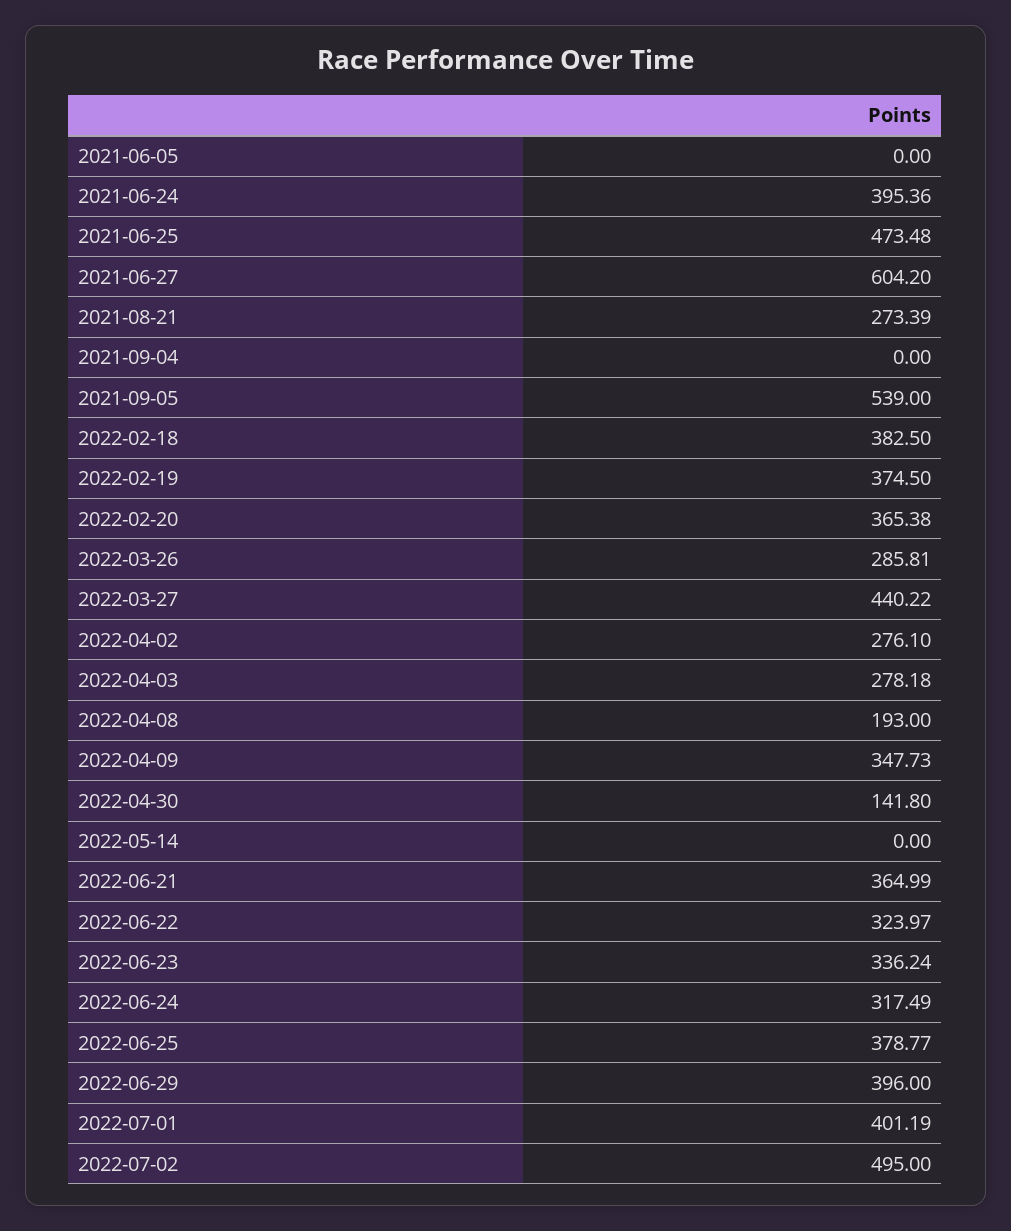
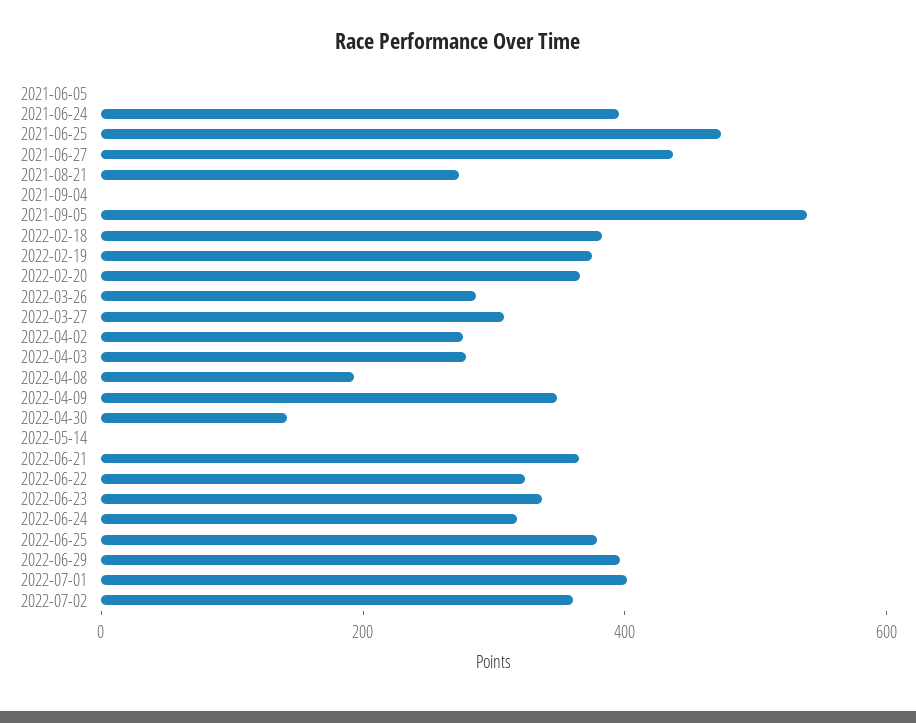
2021-06-27: 604.2 -> 450
2022-03-27: 440.22 -> 300
2022-07-02: 495 -> 350

